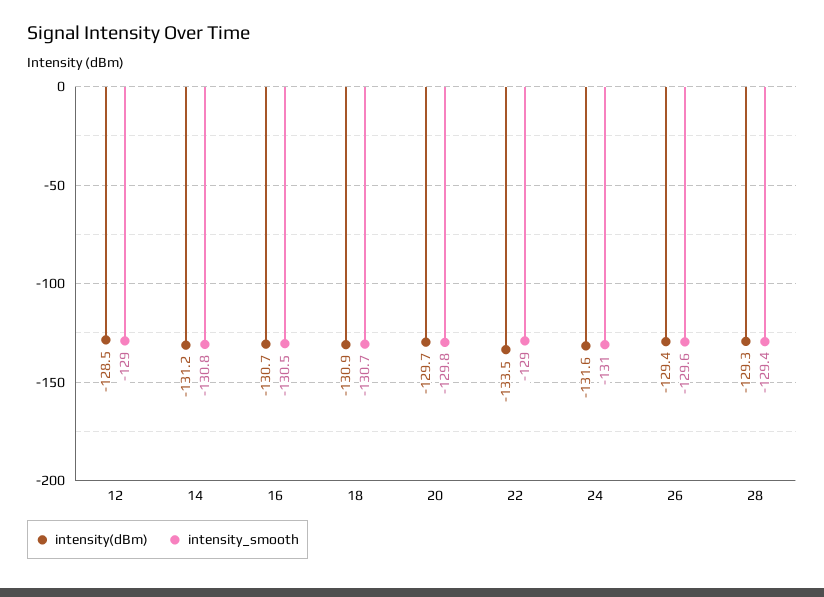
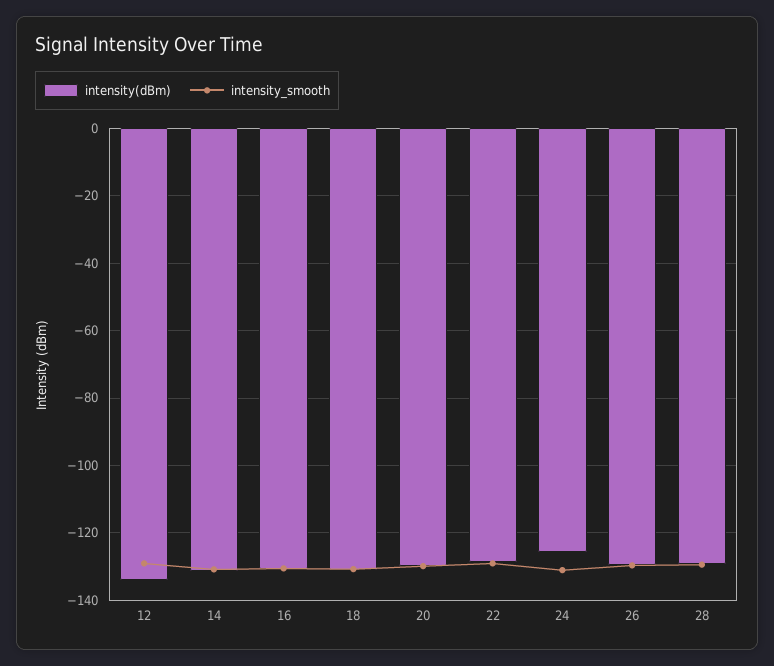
intensity(dBm), 12: -128.5 -> -134
intensity(dBm), 22: -133.5 -> -128
intensity(dBm), 24: -131.6 -> -126

